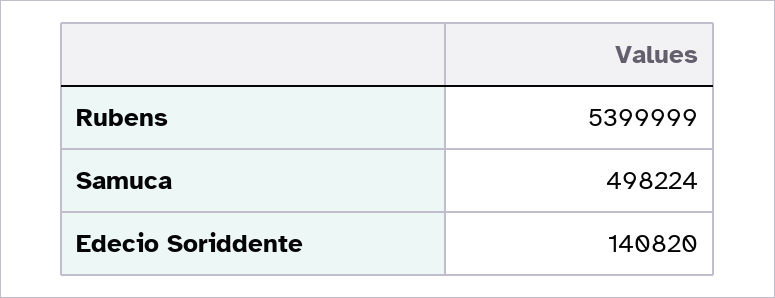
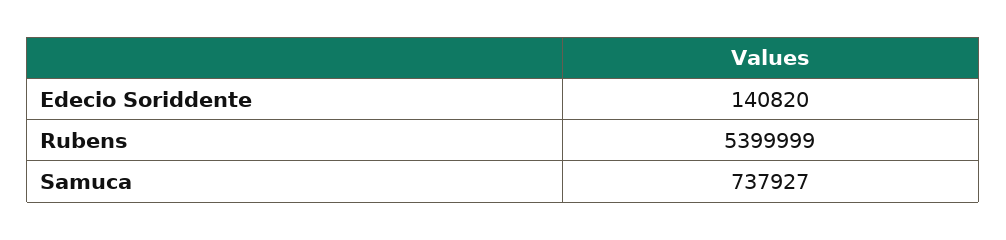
Samuca: 498224 -> 737927

